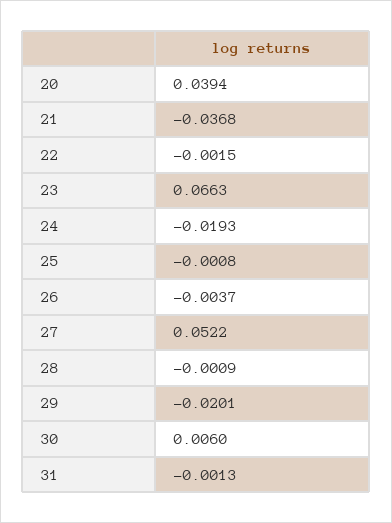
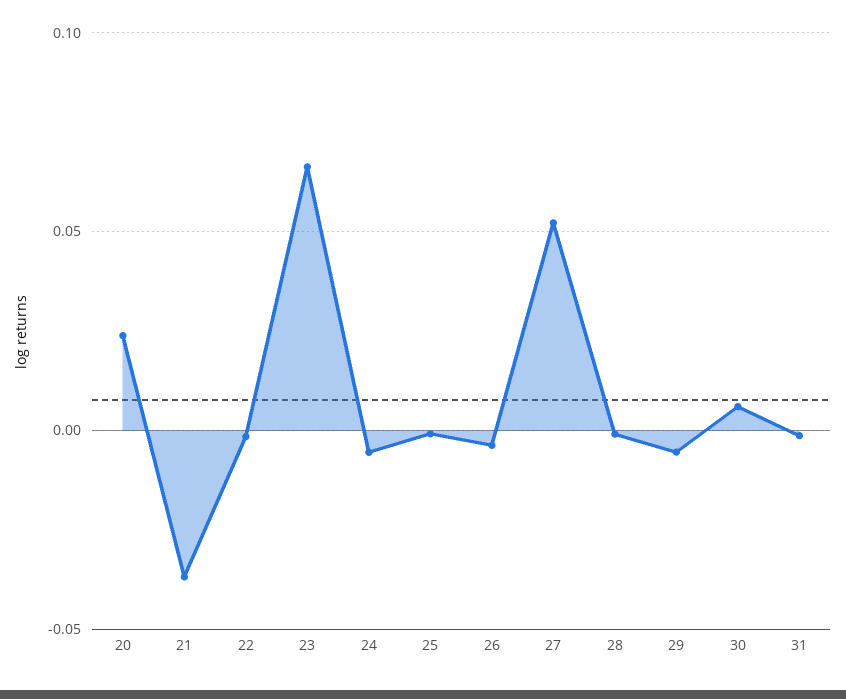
20: 0.0394 -> 0.025
24: -0.0193 -> -0.005
29: -0.0201 -> -0.005

